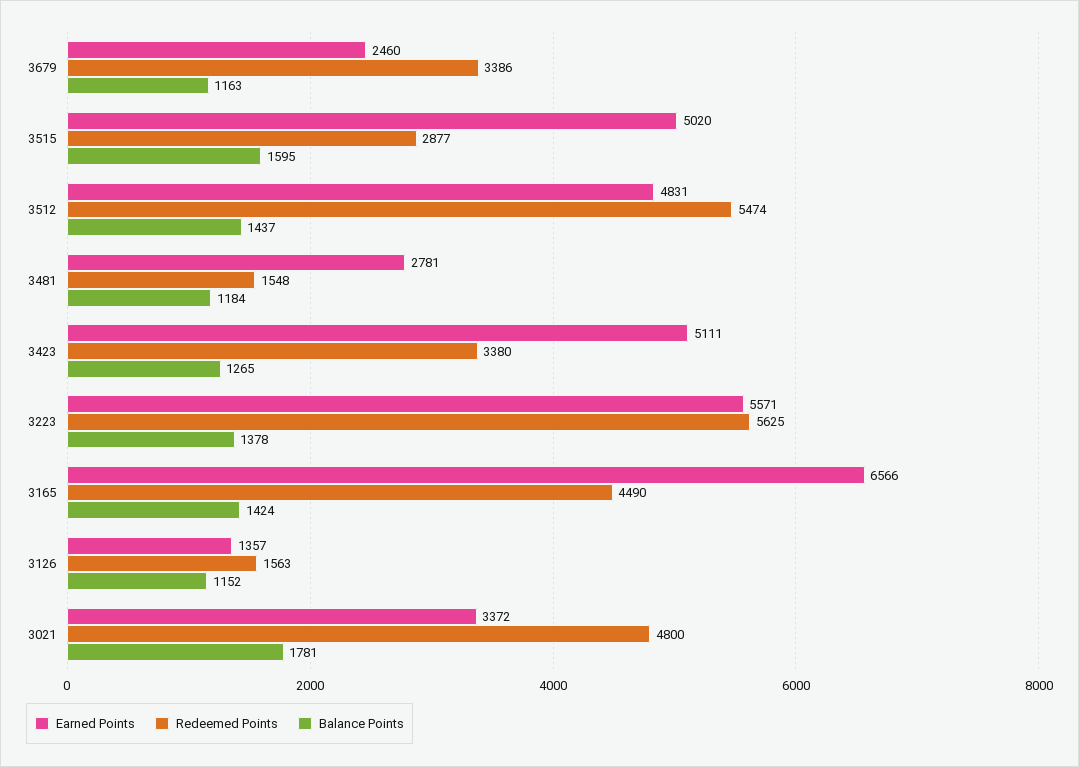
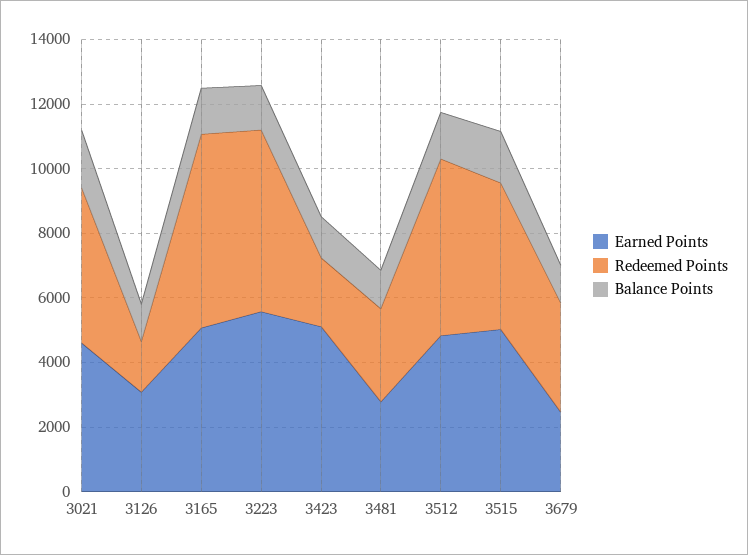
Redeemed Points, 3515: 2877 -> 4500
Redeemed Points, 3481: 1548 -> 3000
Redeemed Points, 3423: 3380 -> 2000
Earned Points, 3165: 6566 -> 5000
Redeemed Points, 3165: 4490 -> 6000
Earned Points, 3126: 1357 -> 3000
Earned Points, 3021: 3372 -> 4500

